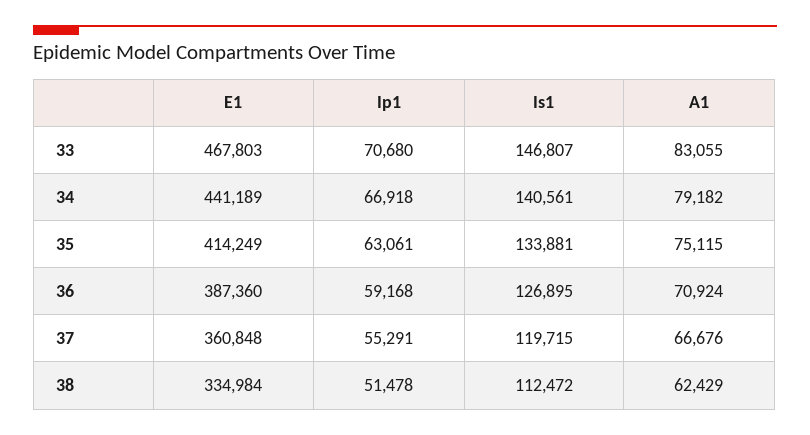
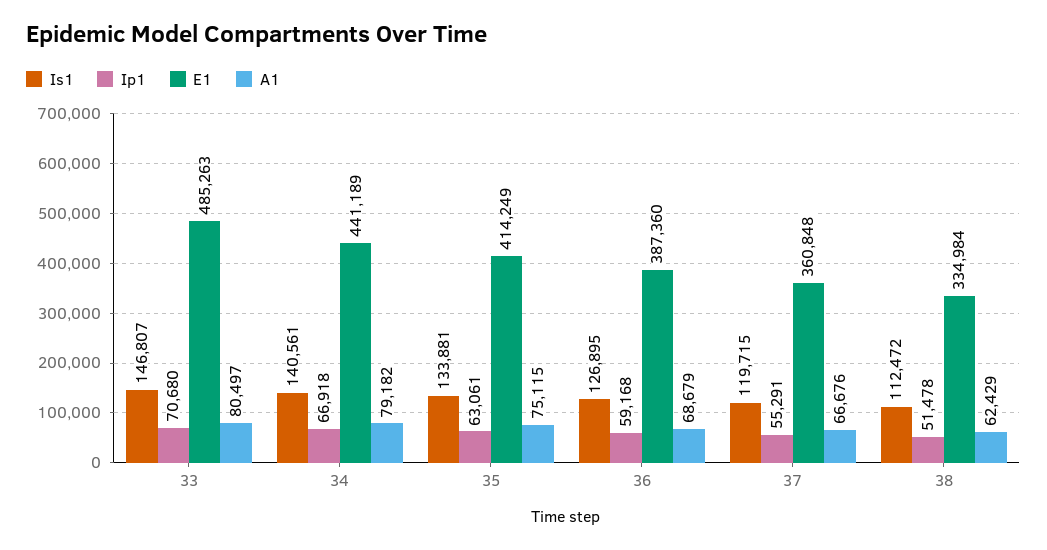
E1, 33: 467803 -> 485263
A1, 33: 83055 -> 80497
A1, 36: 70924 -> 68679

